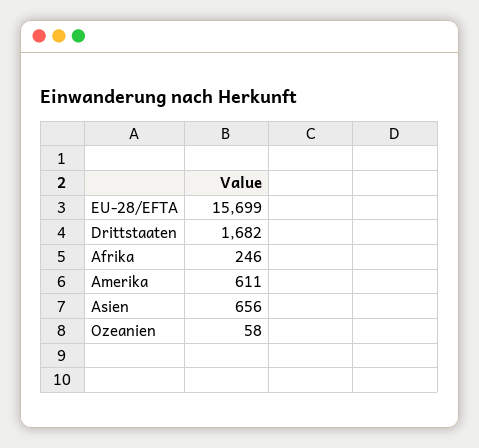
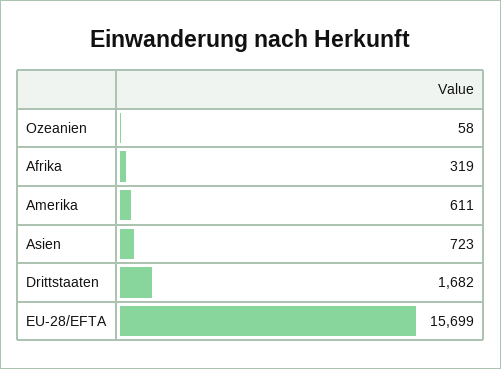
Afrika: 246 -> 319
Asien: 656 -> 723

